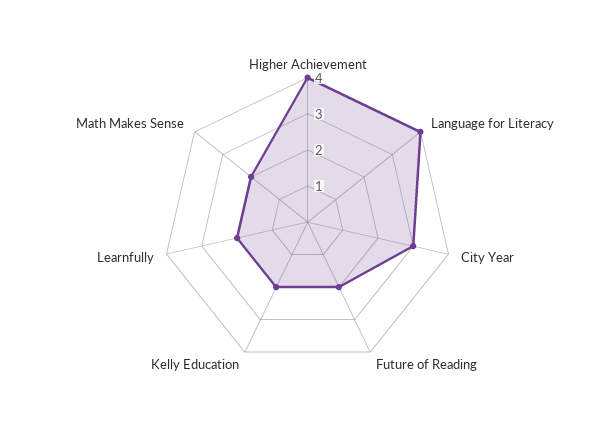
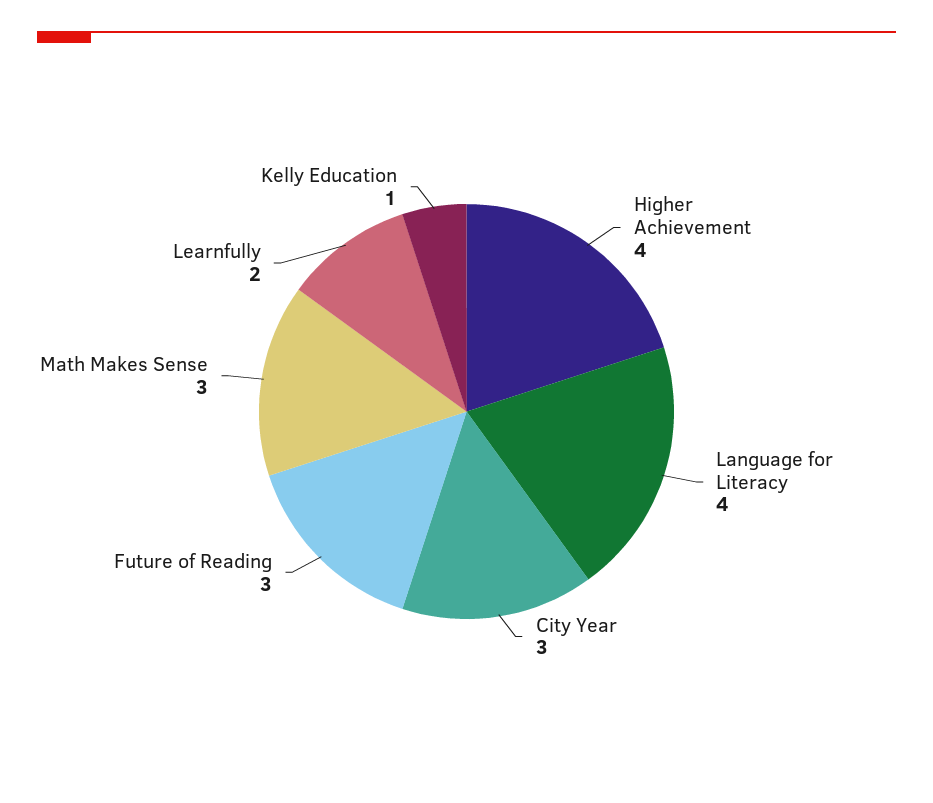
Future of Reading: 2 -> 3
Kelly Education: 2 -> 1
Math Makes Sense: 2 -> 3

